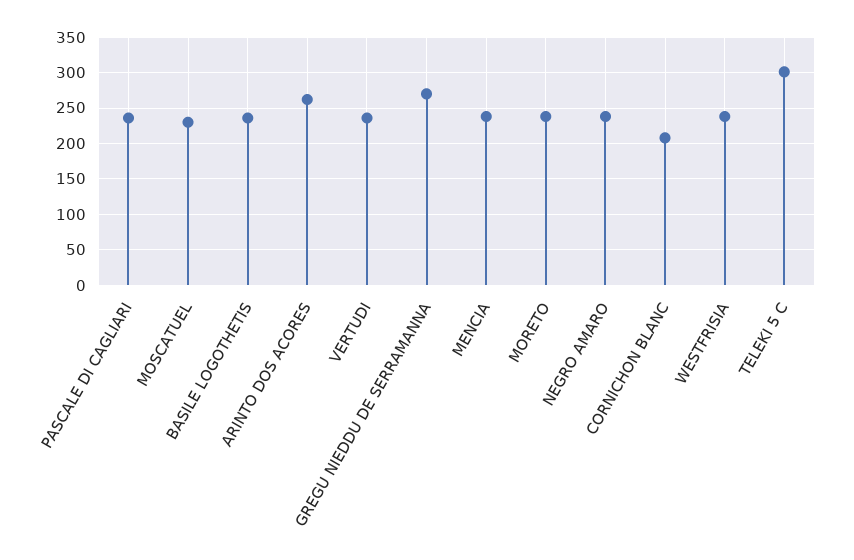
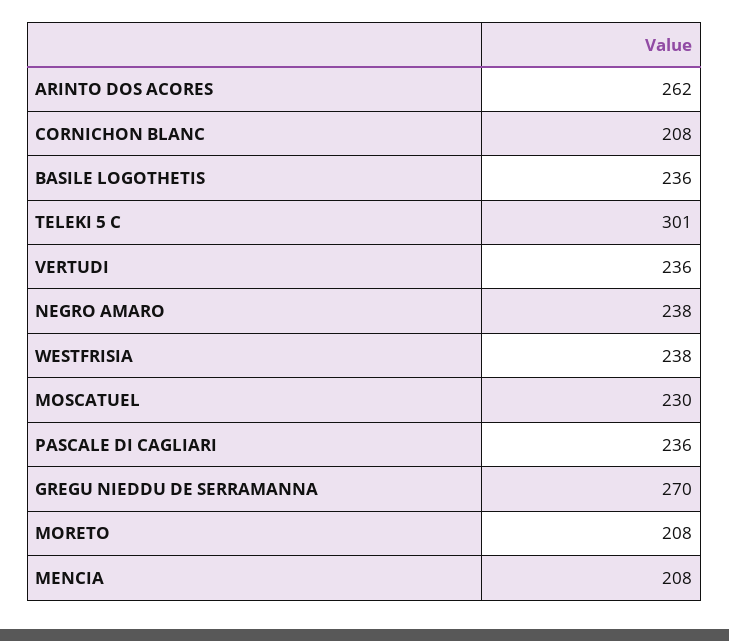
MENCIA: 240 -> 208
MORETO: 240 -> 208

